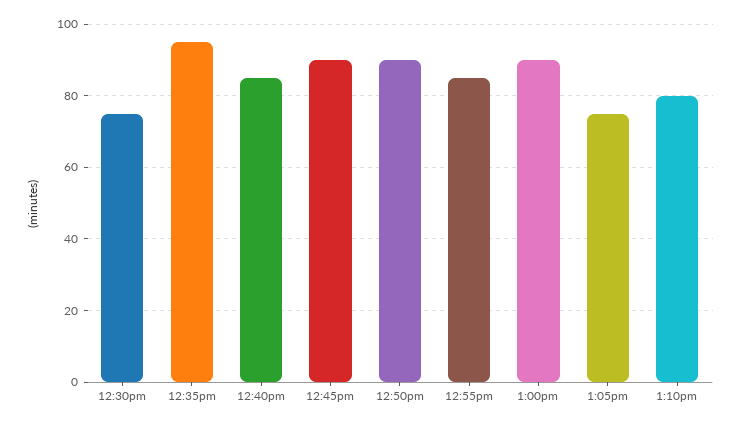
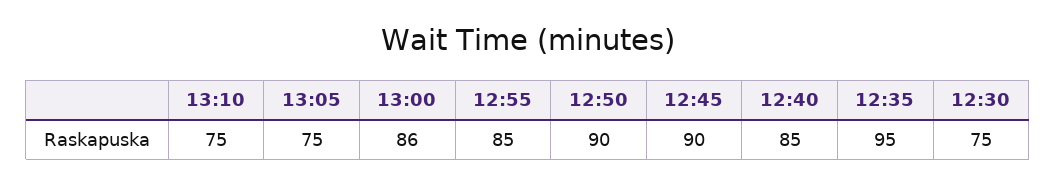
1:00pm: 90 -> 86
1:10pm: 80 -> 75

